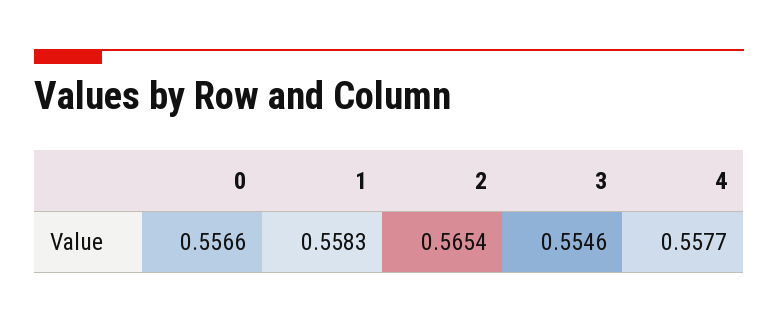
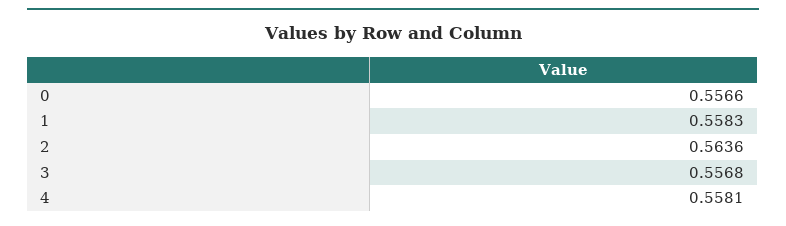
2: 0.5654 -> 0.5636
3: 0.5546 -> 0.5568
4: 0.5577 -> 0.5581

